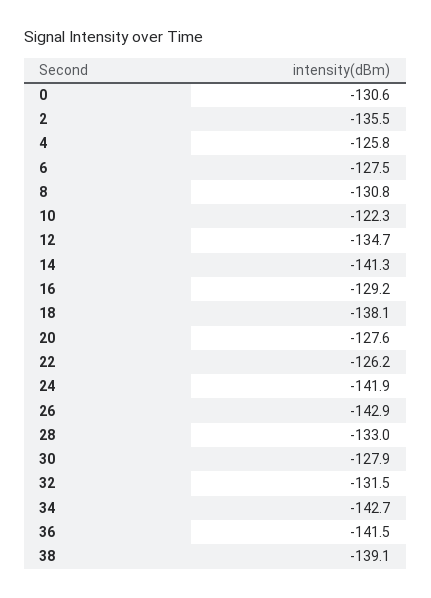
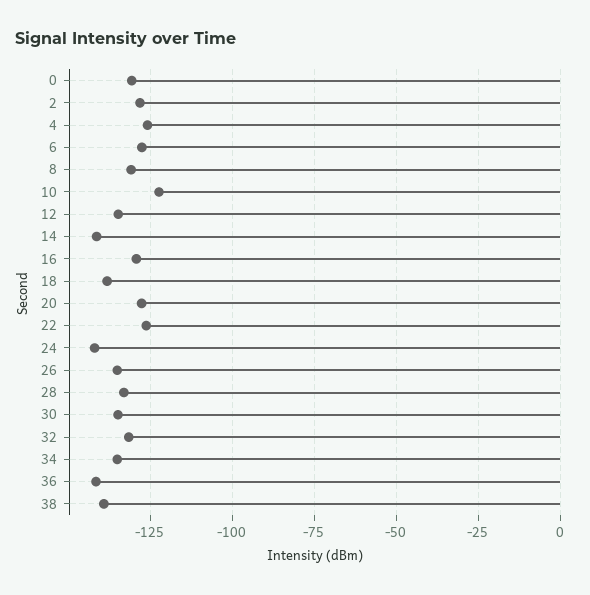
2: -135.5 -> -127.5
26: -142.9 -> -135
30: -127.9 -> -135
34: -142.7 -> -135

